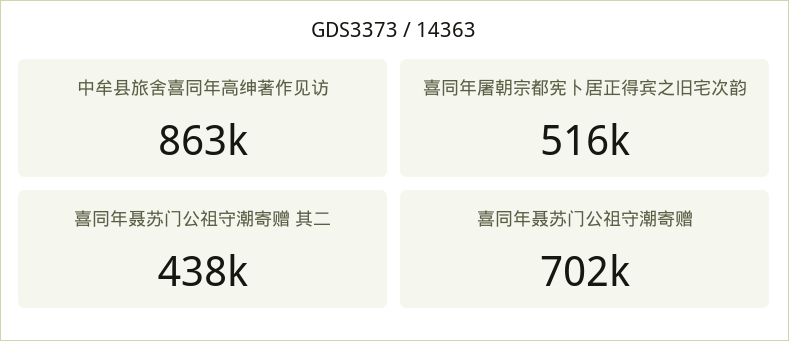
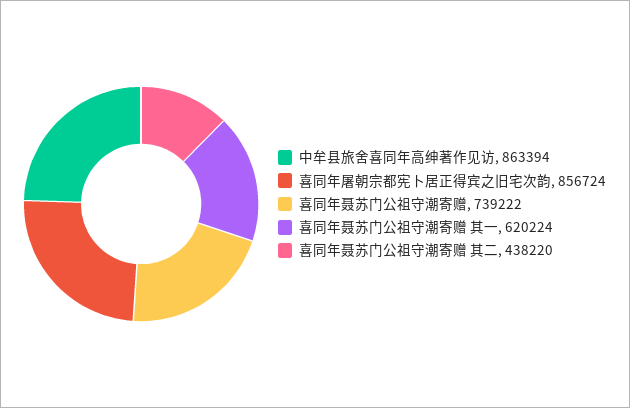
喜同年屠朝宗都宪卜居正得宾之旧宅次韵: 516000 -> 856724
喜同年聂苏门公祖守潮寄赠: 702000 -> 739222
喜同年聂苏门公祖守潮寄赠 其一: none -> 620224

